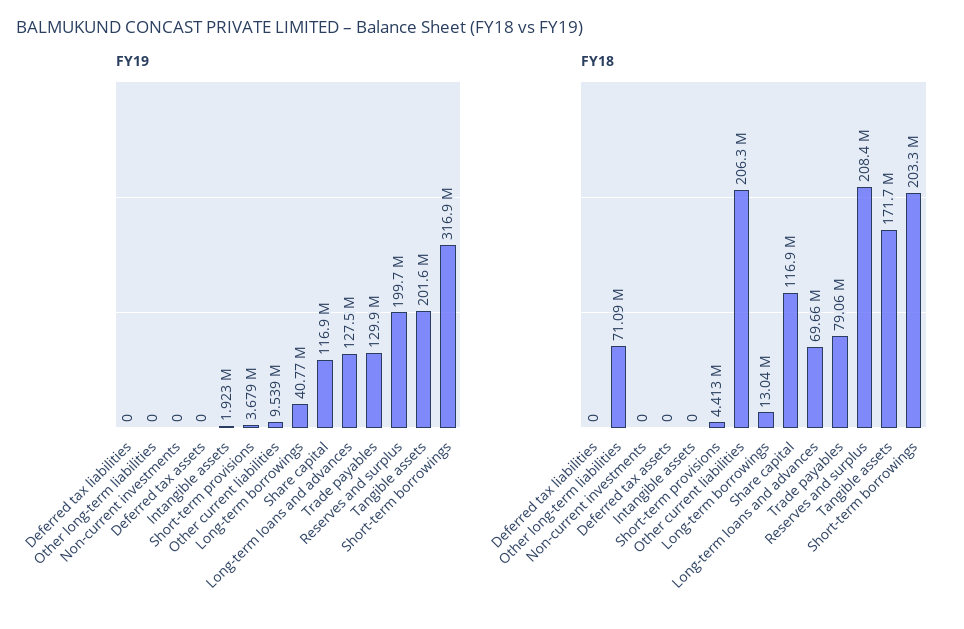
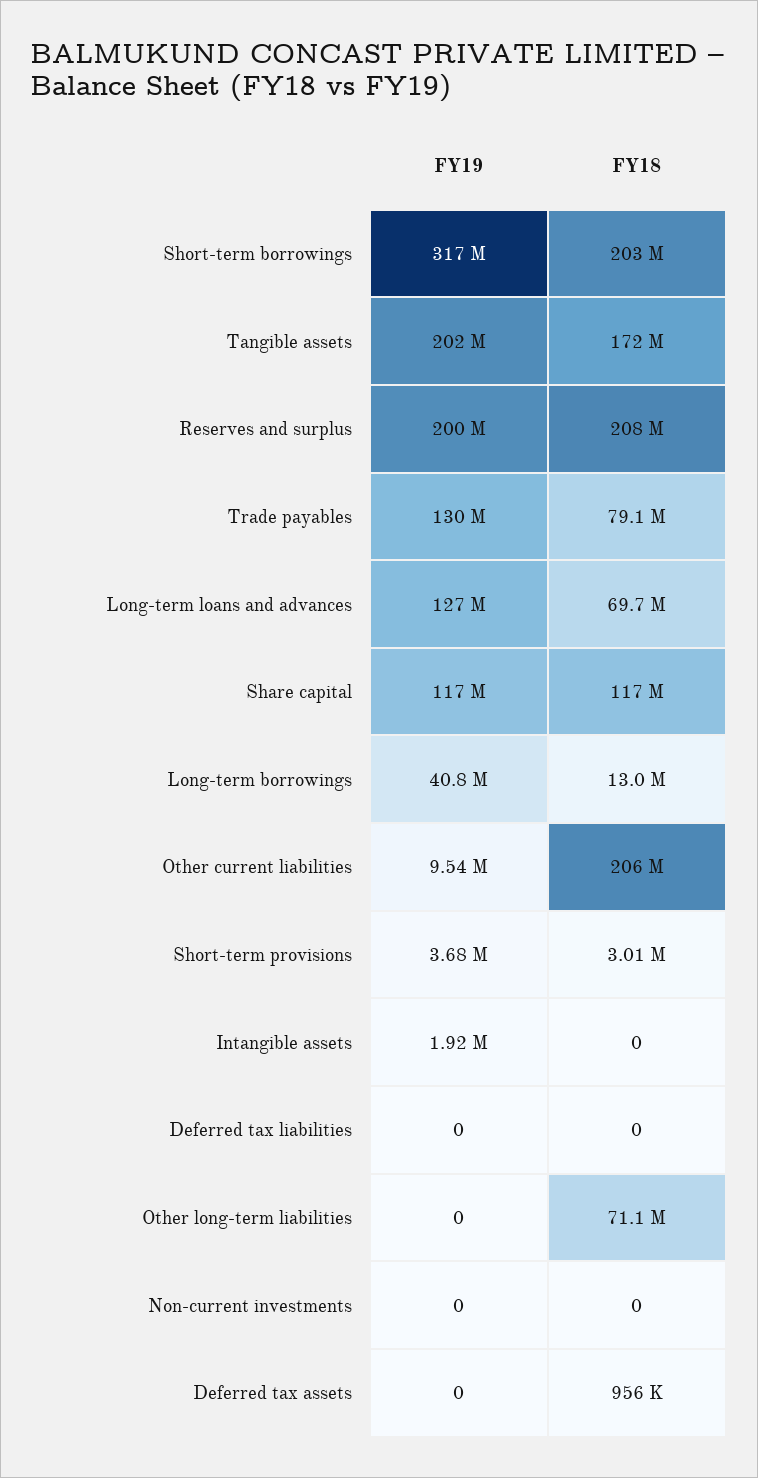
FY18, Deferred tax assets: 0 -> 956000
FY18, Short-term provisions: 4413000 -> 3010000

